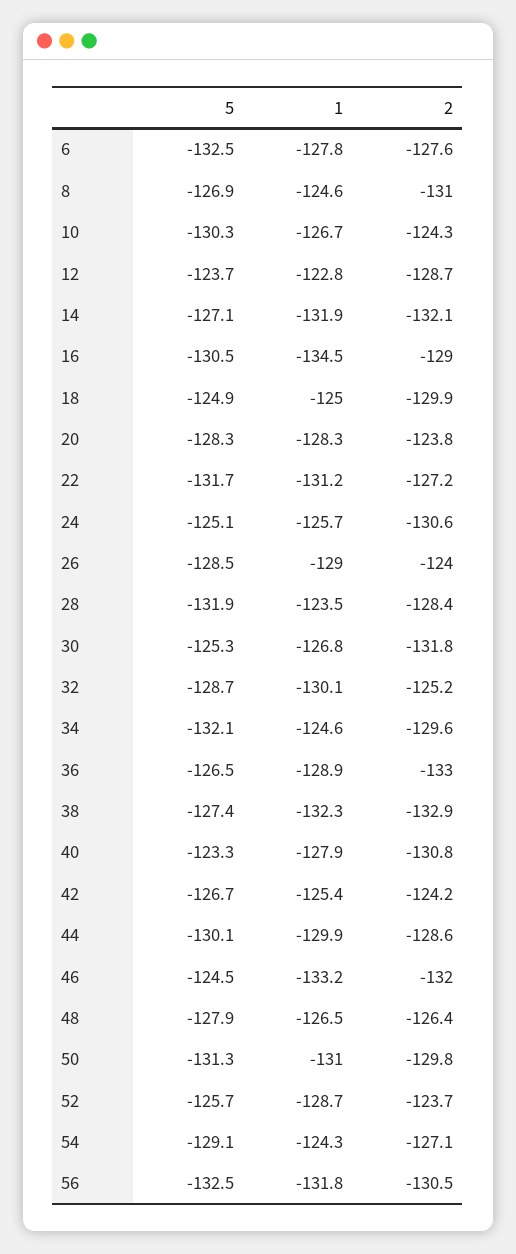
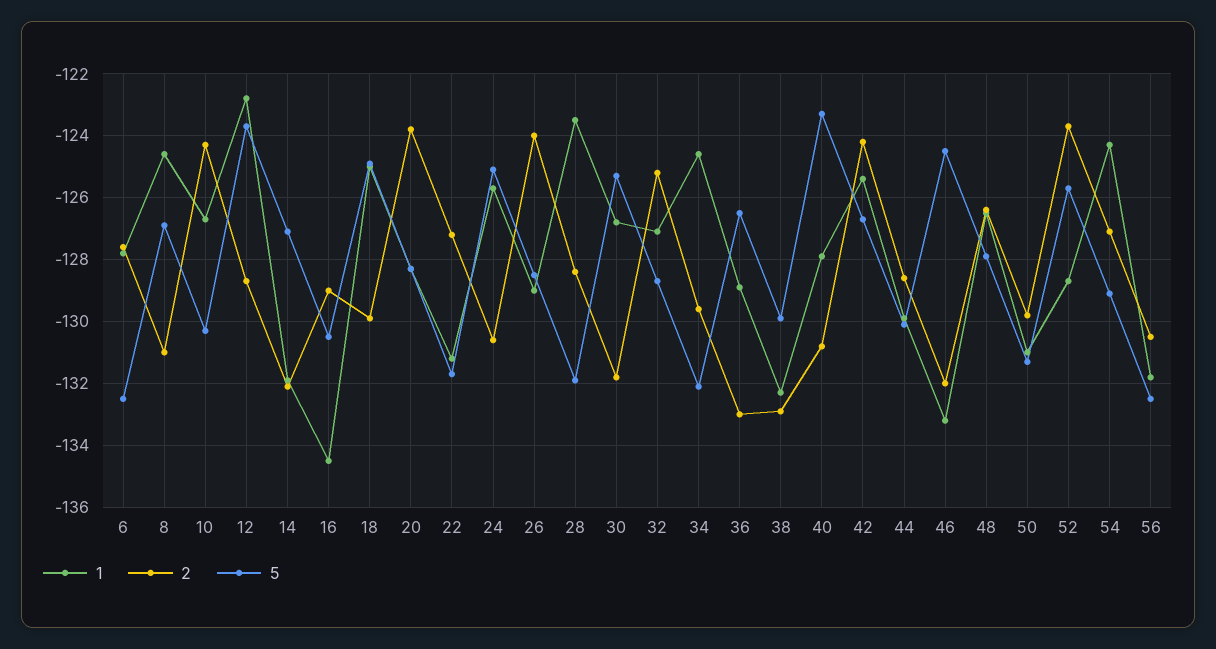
1, 32: -130.1 -> -127
5, 38: -127.4 -> -130

